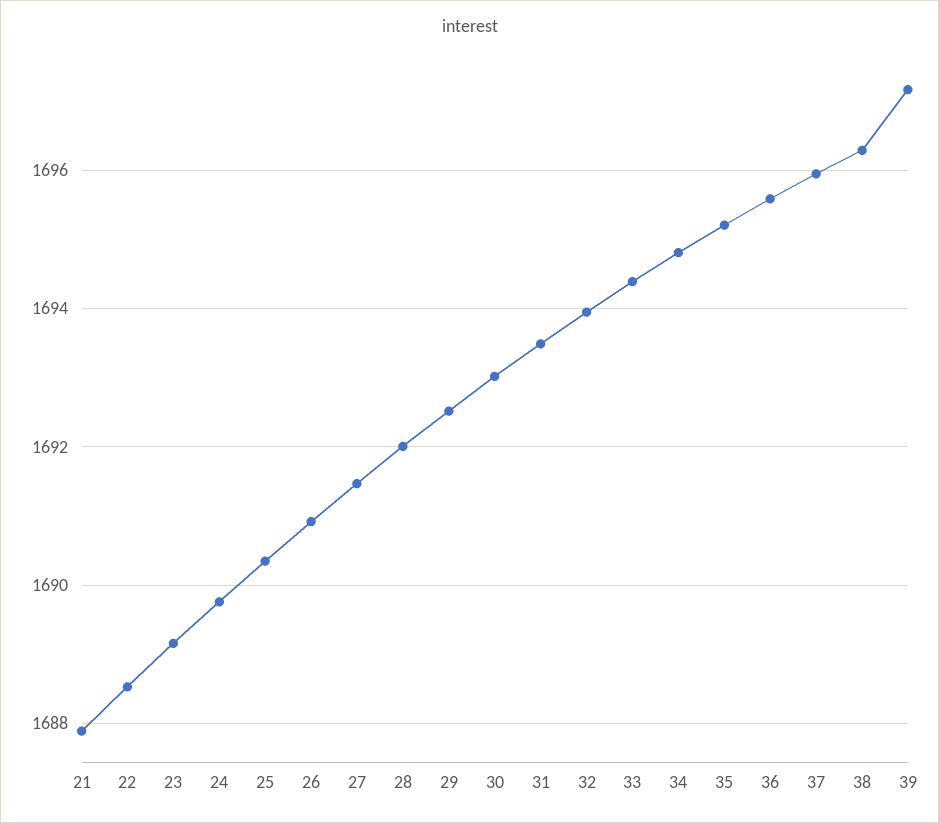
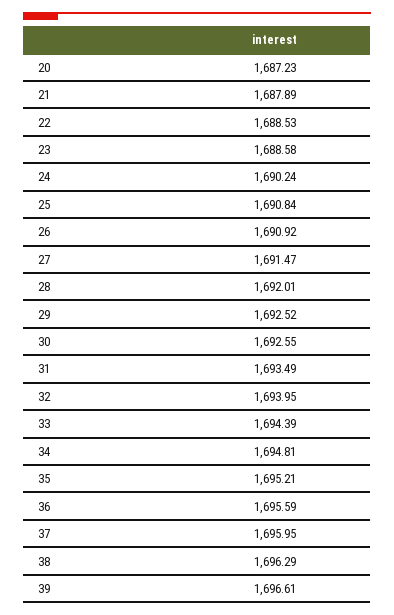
23: 1689.2 -> 1688.58
24: 1689.8 -> 1690.24
25: 1690.4 -> 1690.84
30: 1693 -> 1692.55
39: 1697.2 -> 1696.61
20: none -> 1687.23

